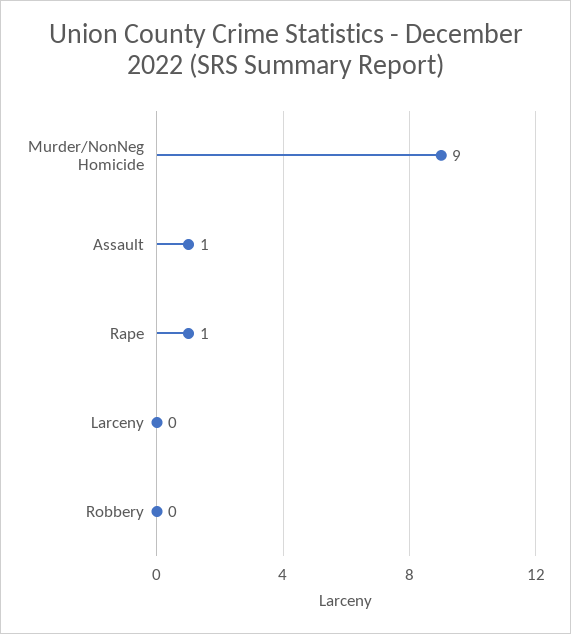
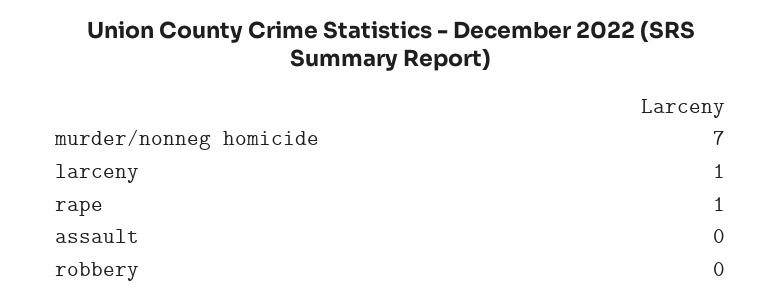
Murder/NonNeg Homicide: 9 -> 7
Assault: 1 -> 0
Larceny: 0 -> 1

